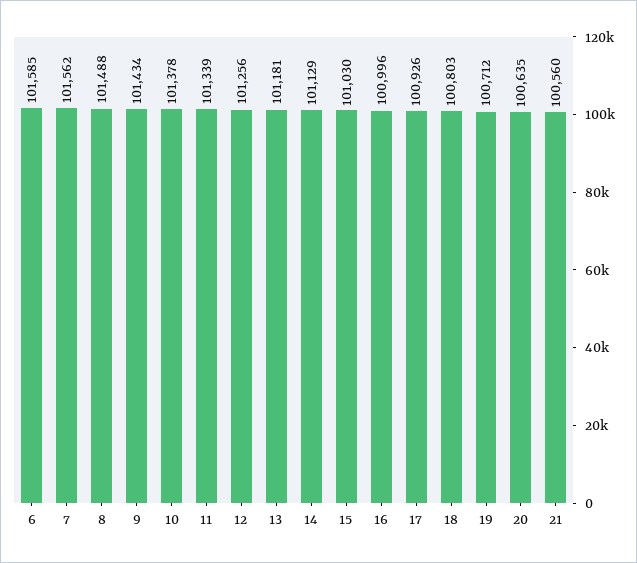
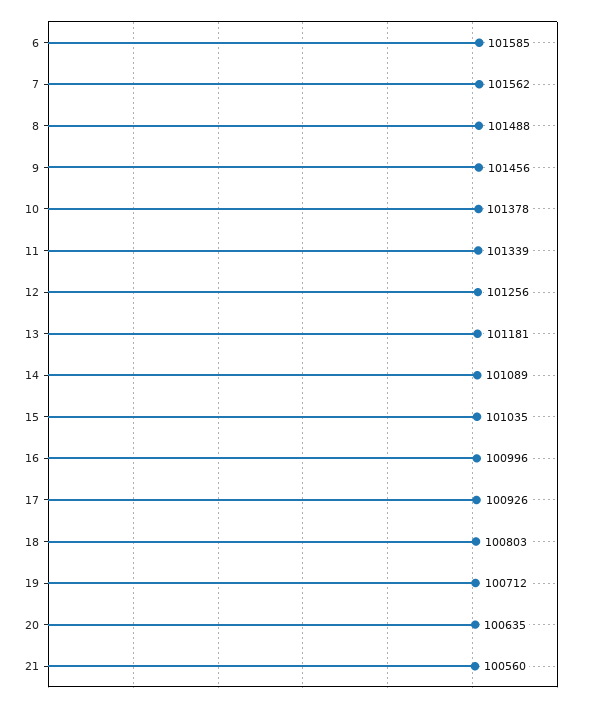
9: 101434 -> 101456
14: 101129 -> 101089
15: 101030 -> 101035

